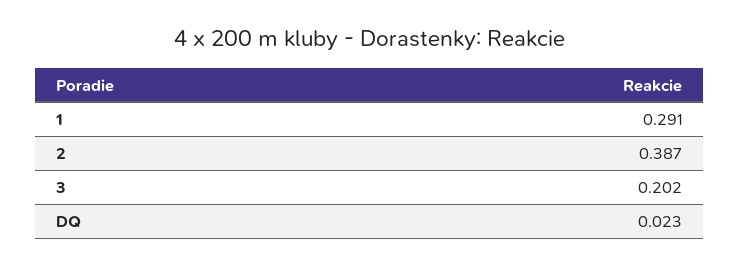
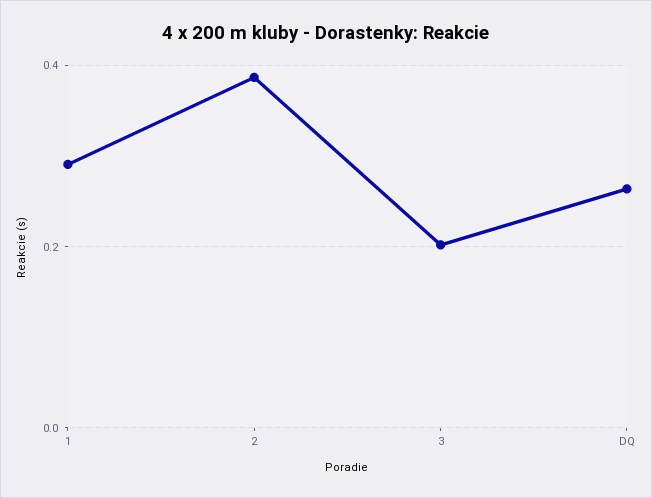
DQ: 0.023 -> 0.26

